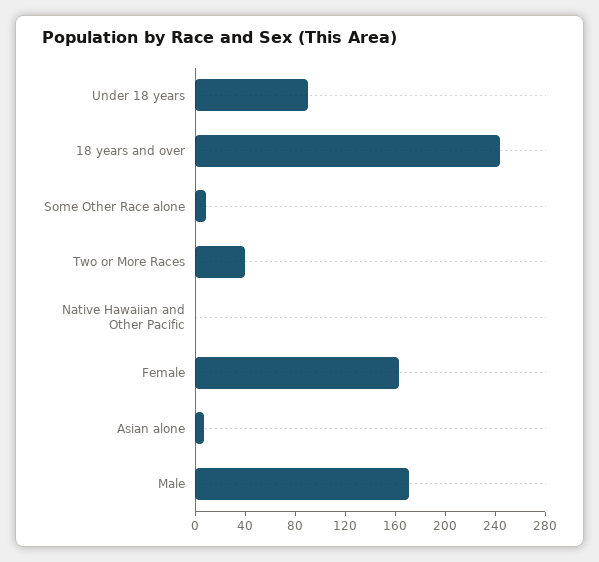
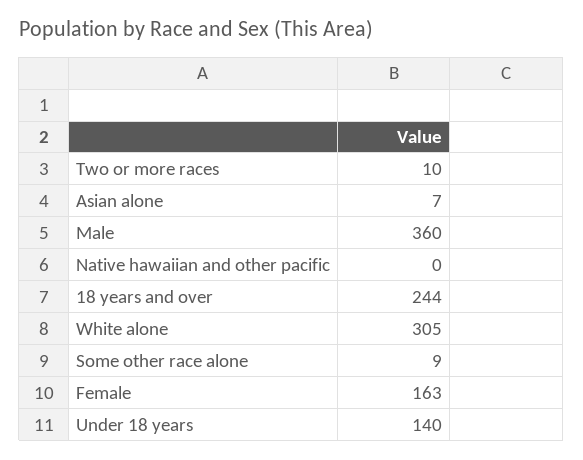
Under 18 years: 90 -> 140
Two or More Races: 40 -> 10
Male: 170 -> 360
White alone: none -> 305

